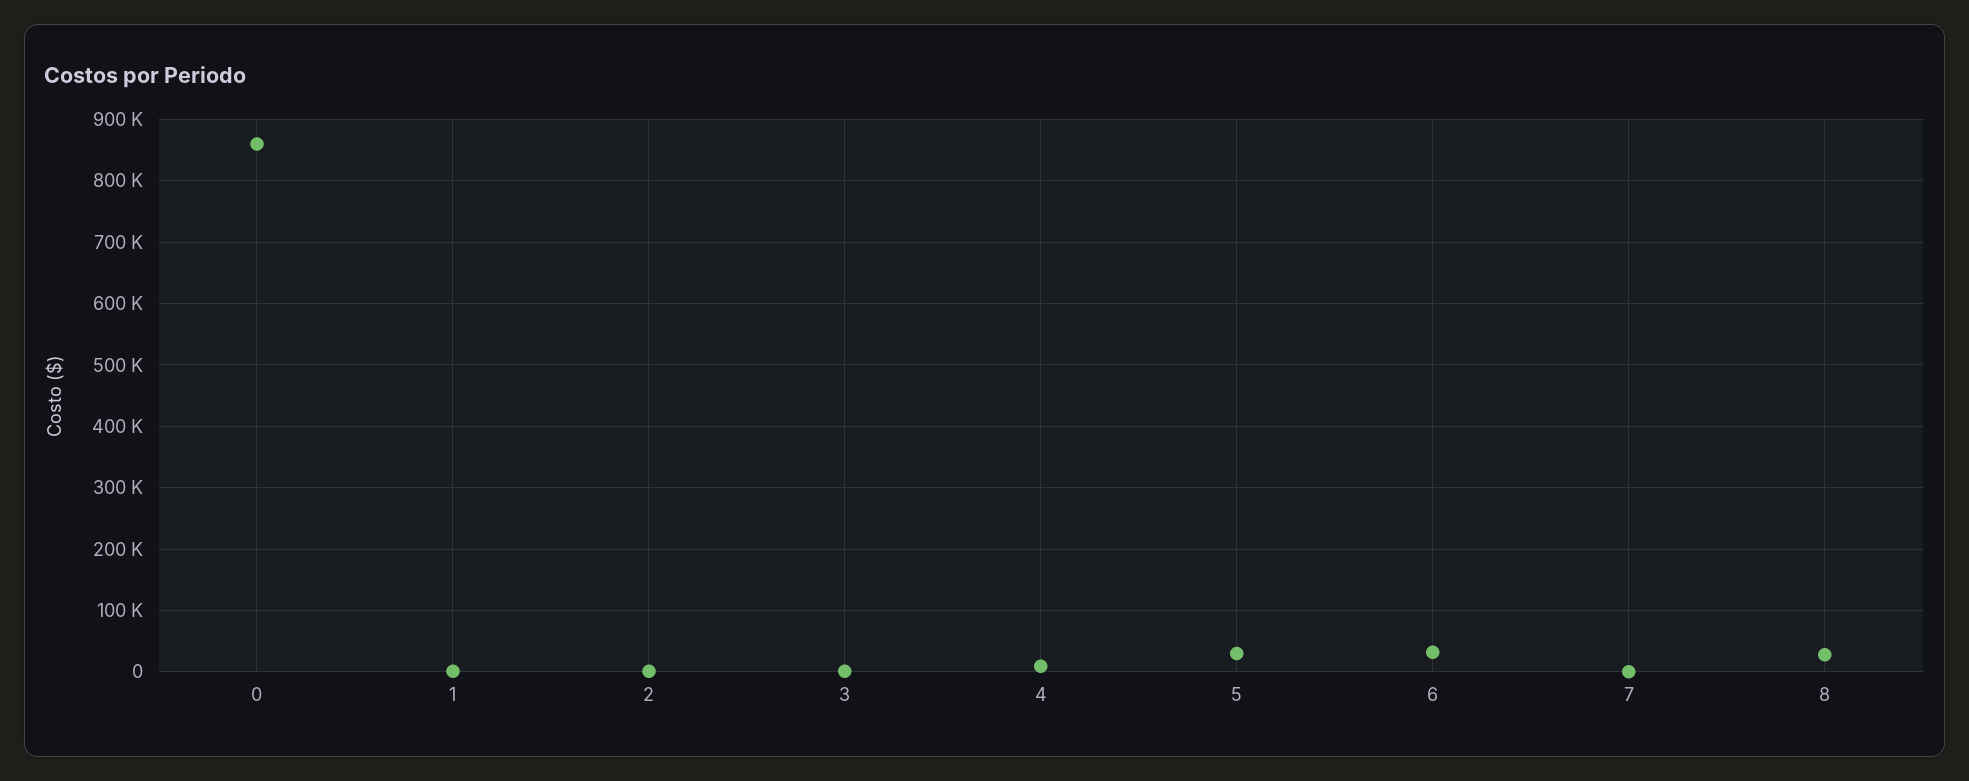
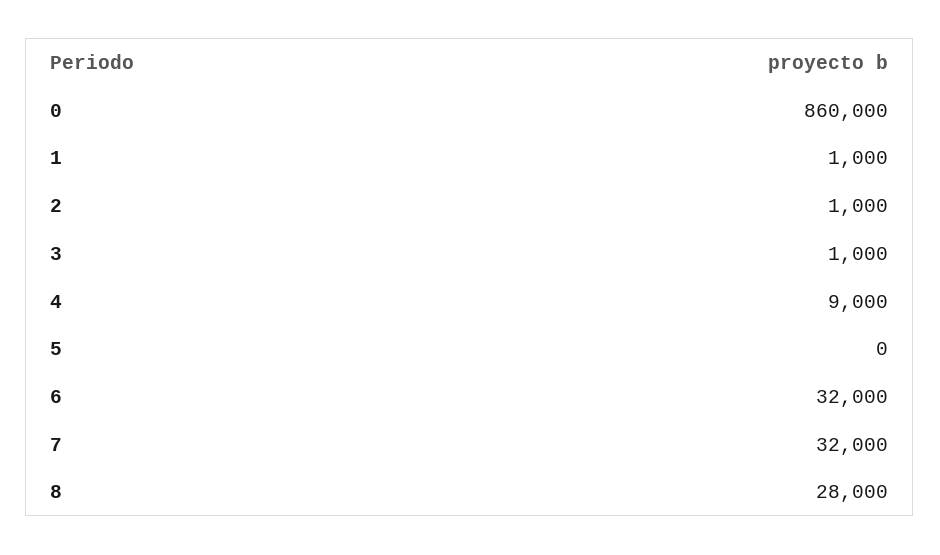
5: 30000 -> 0
7: 0 -> 32000

